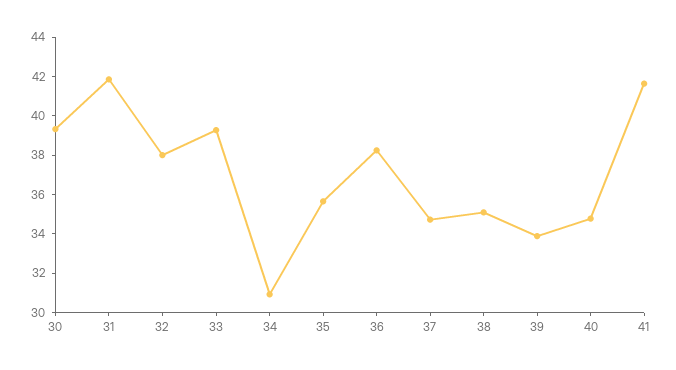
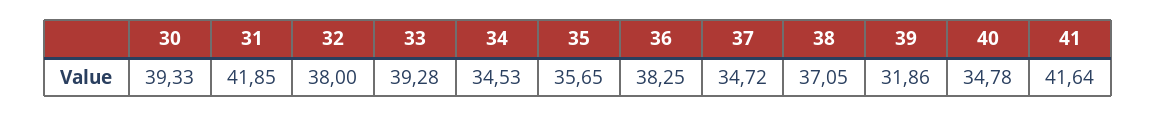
34: 31 -> 34.53
38: 35 -> 37.05
39: 34 -> 31.86

